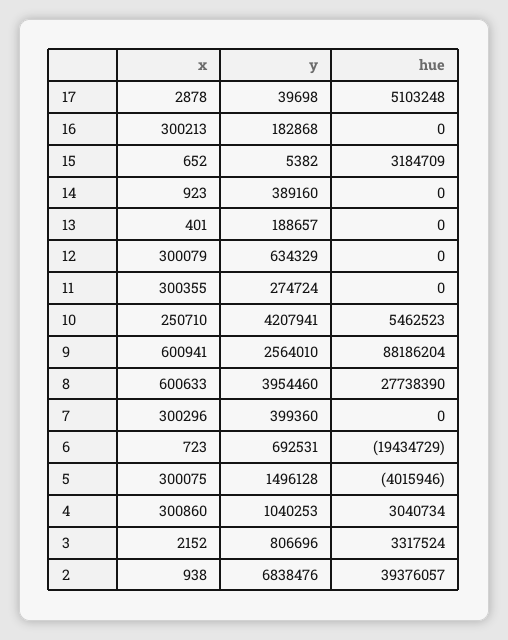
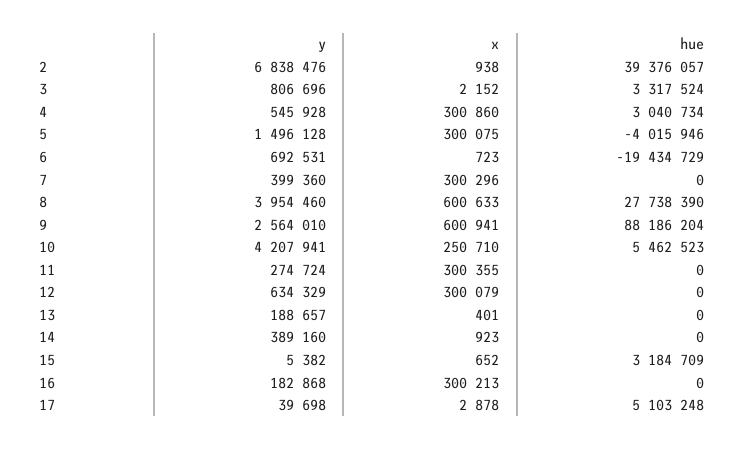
y, 4: 1040253 -> 545928

